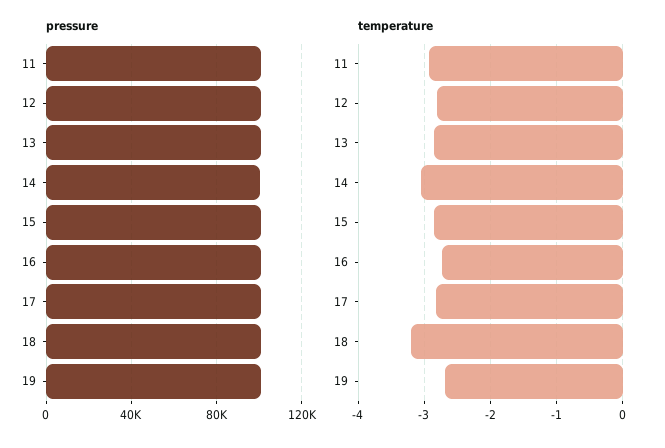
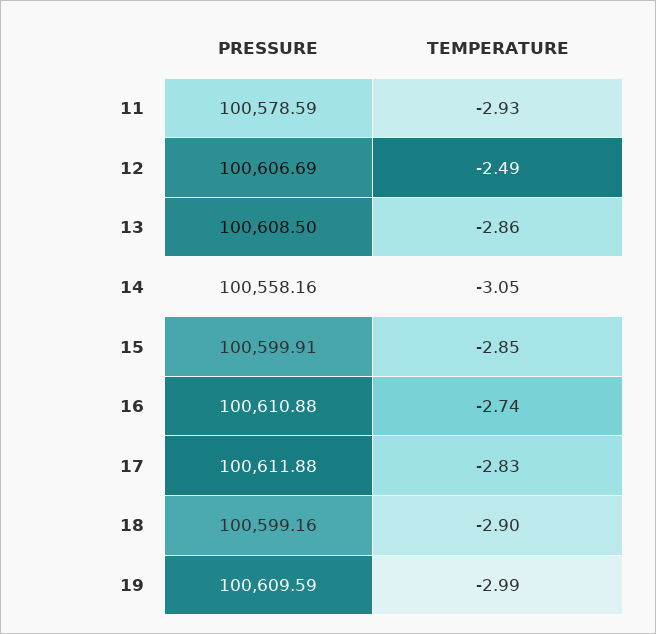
temperature, 12: -2.8 -> -2.49
temperature, 18: -3.2 -> -2.9
temperature, 19: -2.7 -> -2.99

